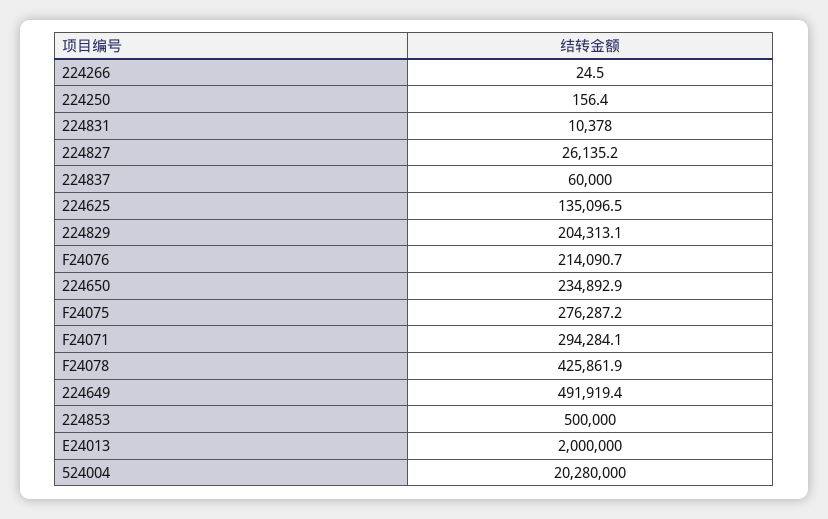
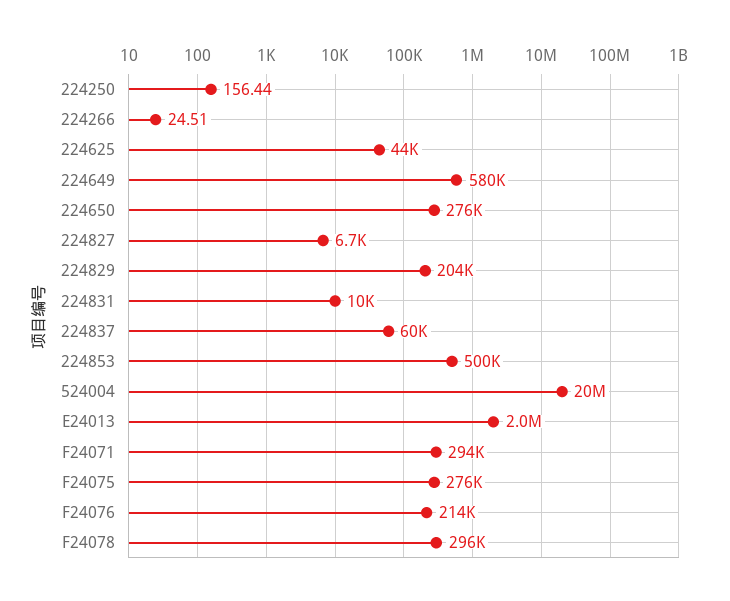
224827: 26135.2 -> 6700
224625: 135096.5 -> 44000
224650: 234892.9 -> 276000
F24078: 425861.9 -> 296000
224649: 491919.4 -> 580000

